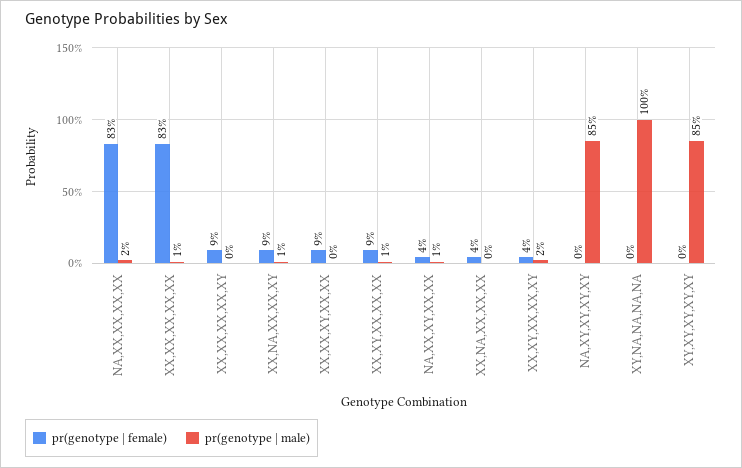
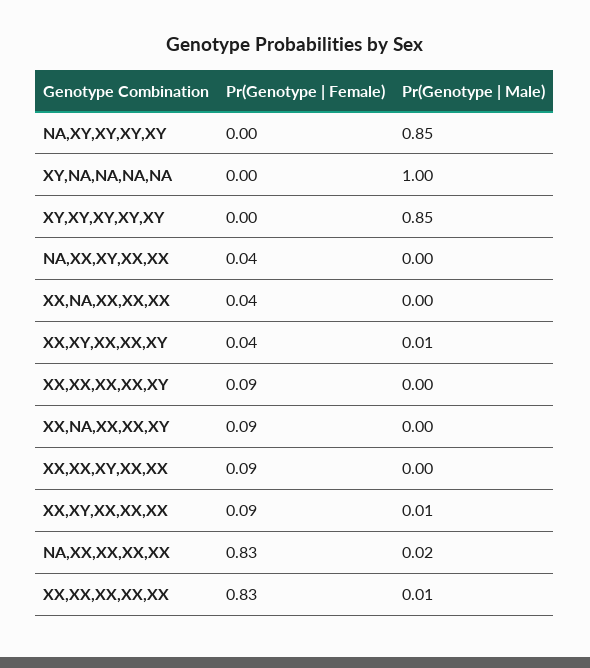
pr(genotype | male), XX,NA,XX,XX,XY: 0.01 -> 0
pr(genotype | male), NA,XX,XY,XX,XX: 0.01 -> 0
pr(genotype | male), XX,XY,XX,XX,XY: 0.02 -> 0.01

